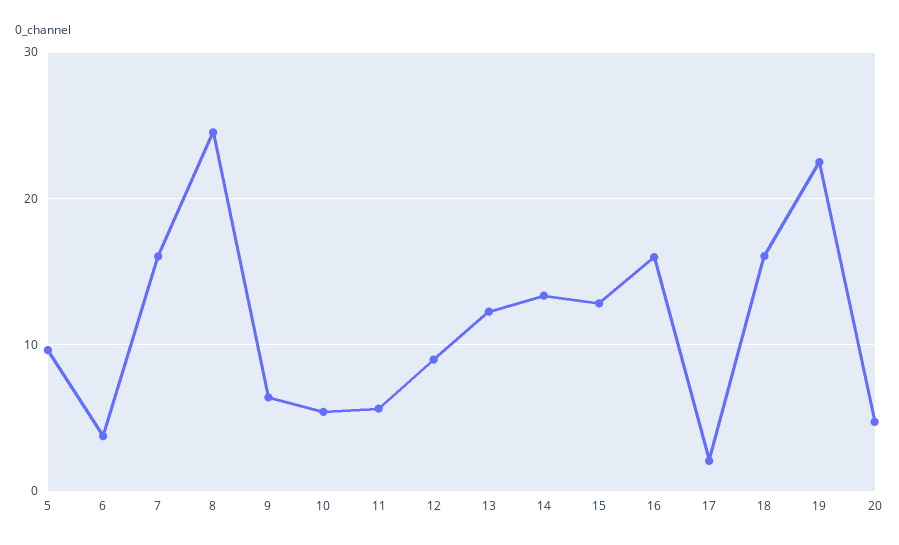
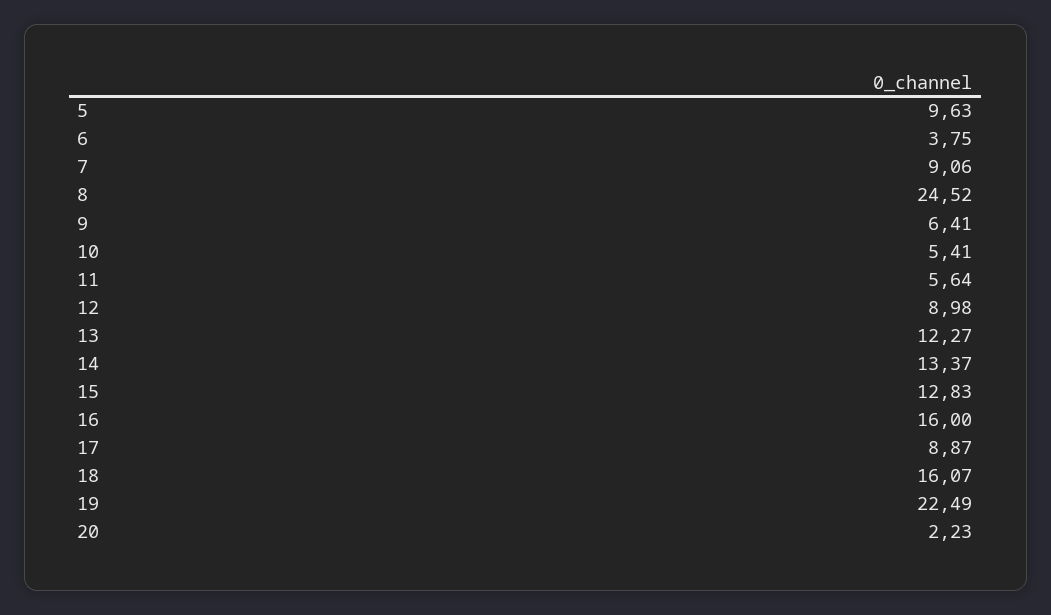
7: 16 -> 9.06
17: 2 -> 8.87
20: 5 -> 2.23

